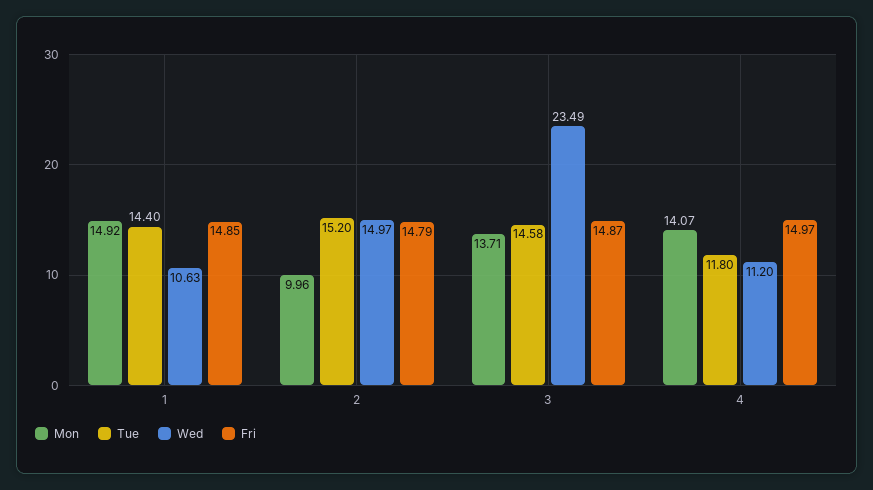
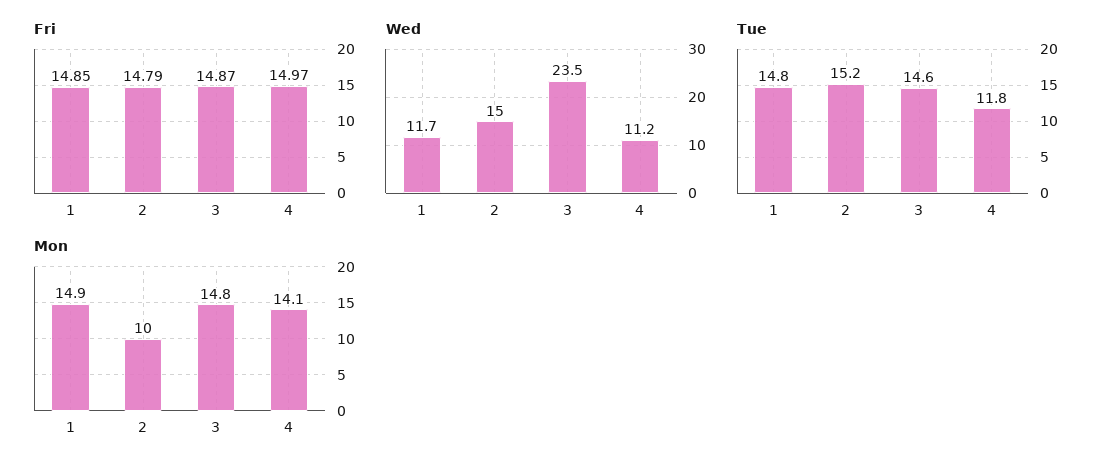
Tue, 1: 14.4 -> 14.8
Wed, 1: 10.63 -> 11.7
Mon, 3: 13.71 -> 14.8

